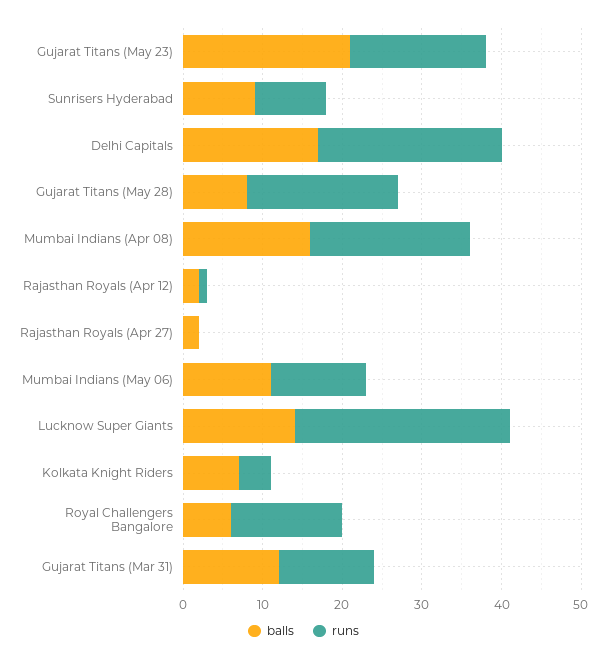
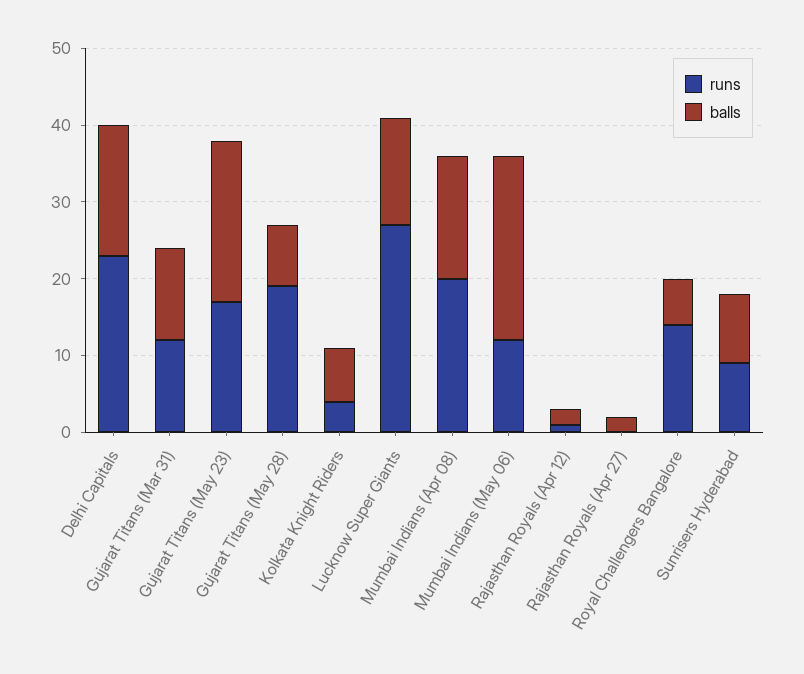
balls, Mumbai Indians (May 06): 10 -> 25

